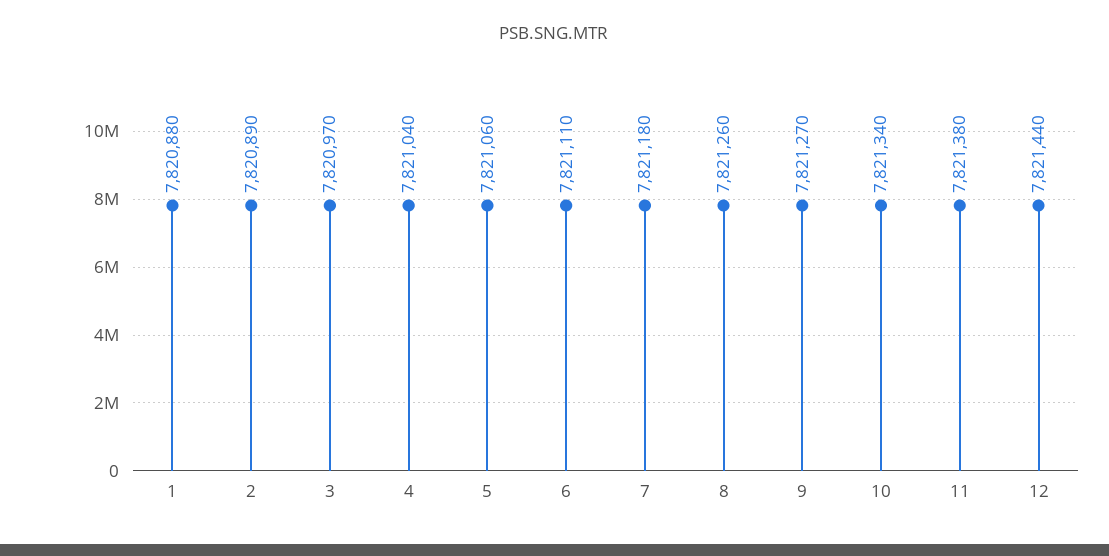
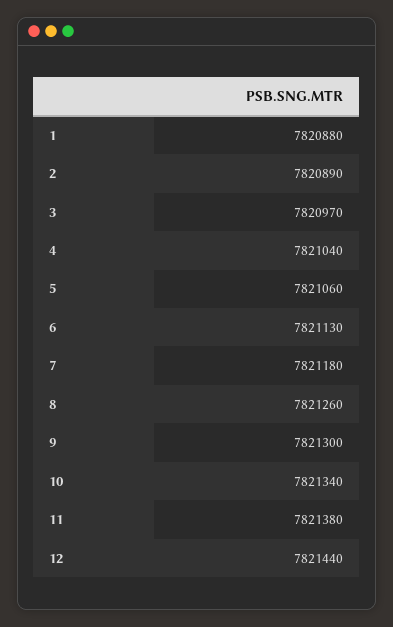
6: 7821110 -> 7821130
9: 7821270 -> 7821300

